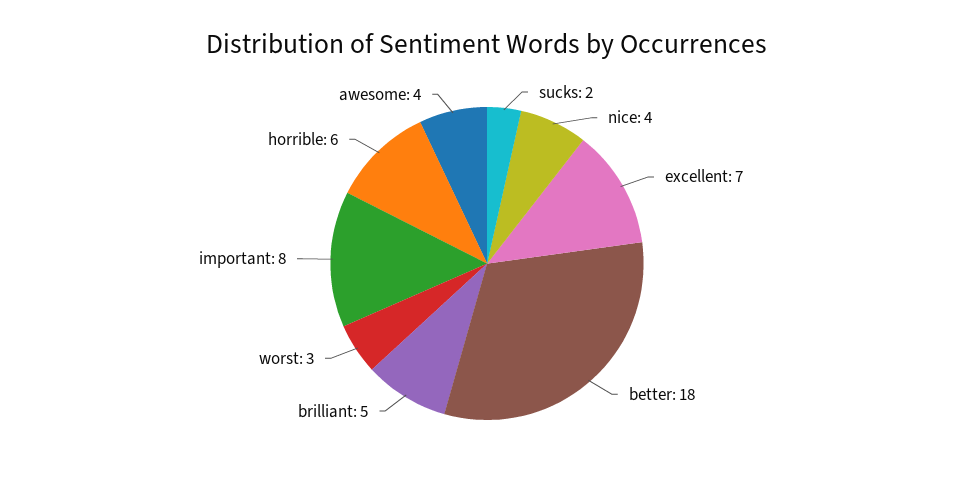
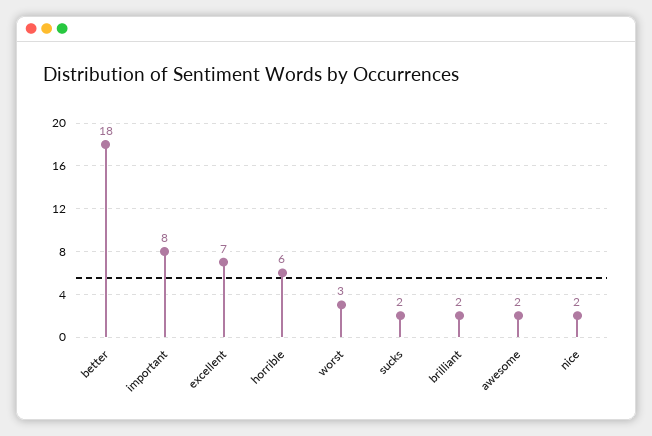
nice: 4 -> 2
brilliant: 5 -> 2
awesome: 4 -> 2

